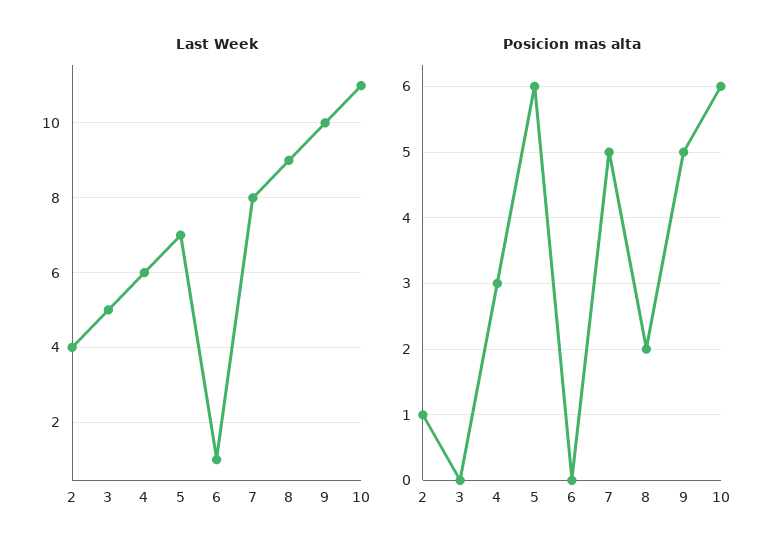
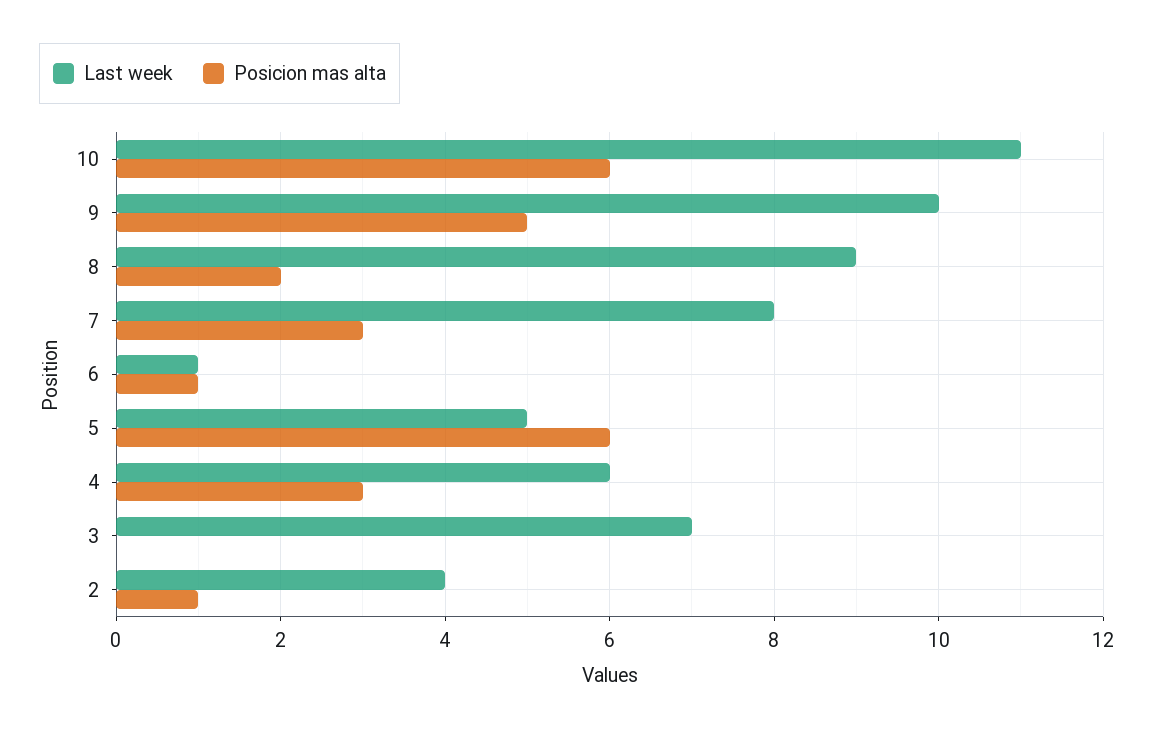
Last Week, 3: 5 -> 7
Last Week, 5: 7 -> 5
Posicion mas alta, 6: 0 -> 1
Posicion mas alta, 7: 5 -> 3

